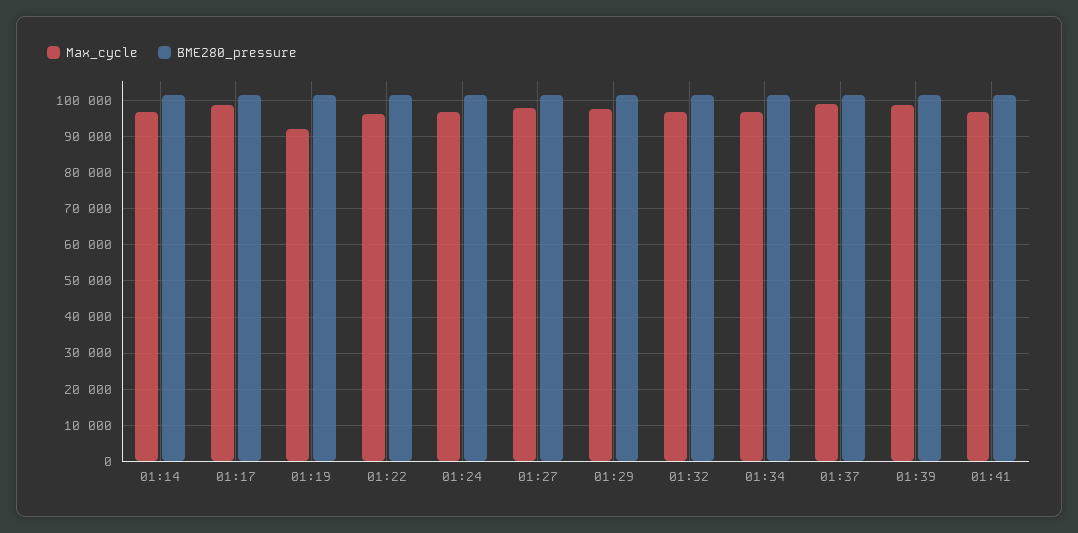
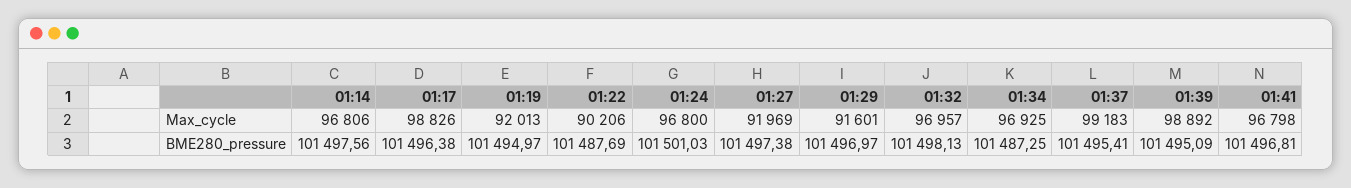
Max_cycle, 01:22: 96000 -> 90206
Max_cycle, 01:27: 98000 -> 91969
Max_cycle, 01:29: 98000 -> 91601

